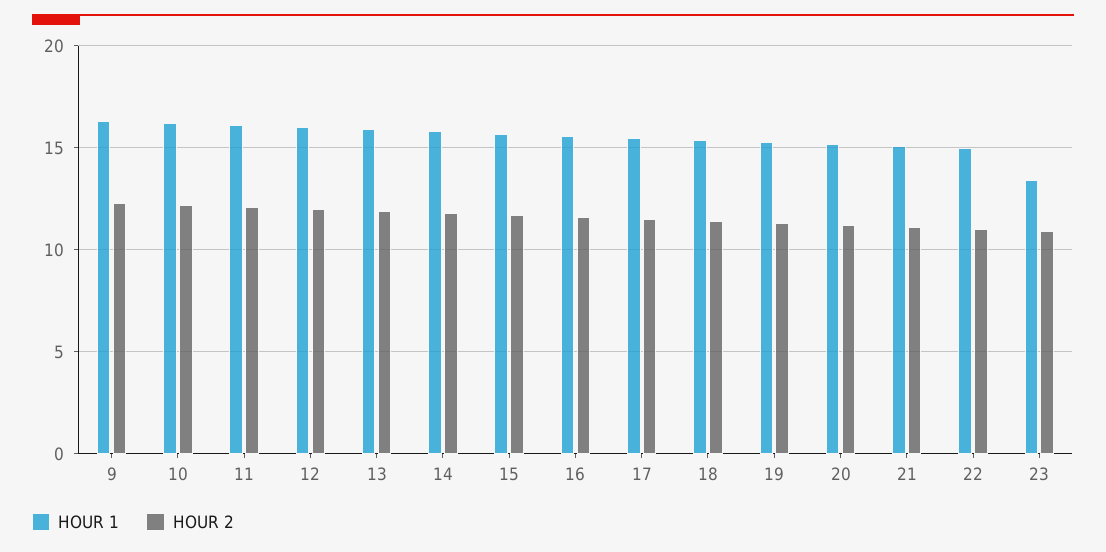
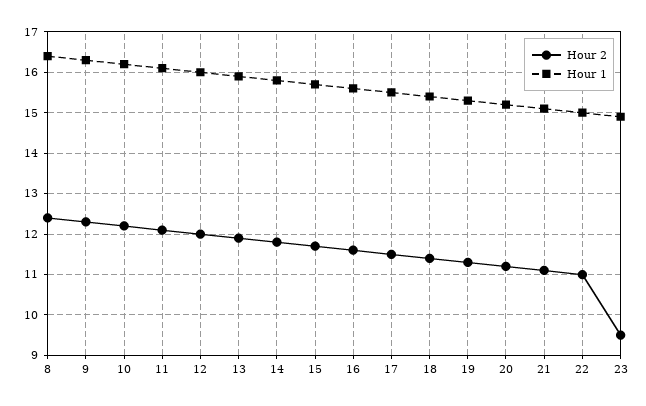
HOUR 1, 23: 13.5 -> 15
HOUR 2, 23: 11 -> 9.5
HOUR 2, 8: none -> 12.5
HOUR 1, 8: none -> 16.5

